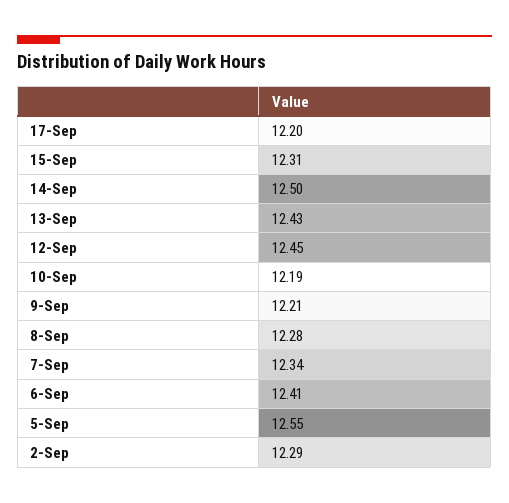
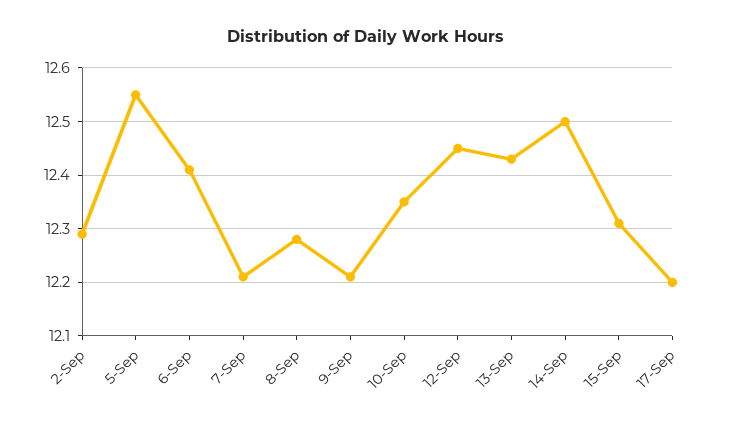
10-Sep: 12.19 -> 12.35
7-Sep: 12.34 -> 12.2

